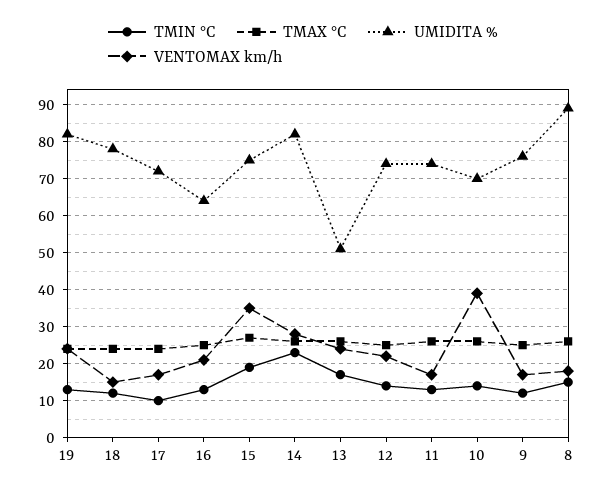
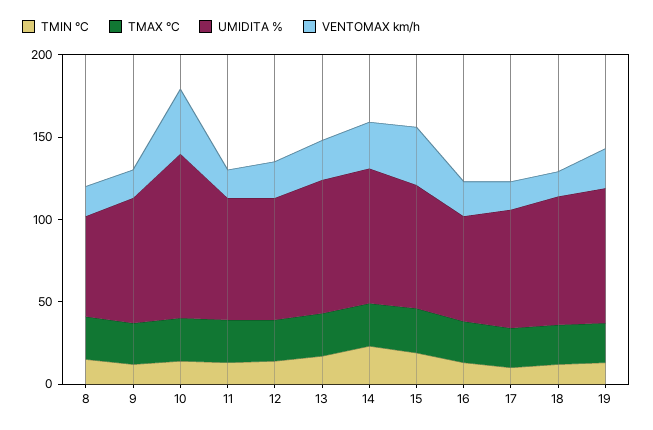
UMIDITA %, 13: 50 -> 80
UMIDITA %, 10: 70 -> 100
UMIDITA %, 8: 90 -> 60

